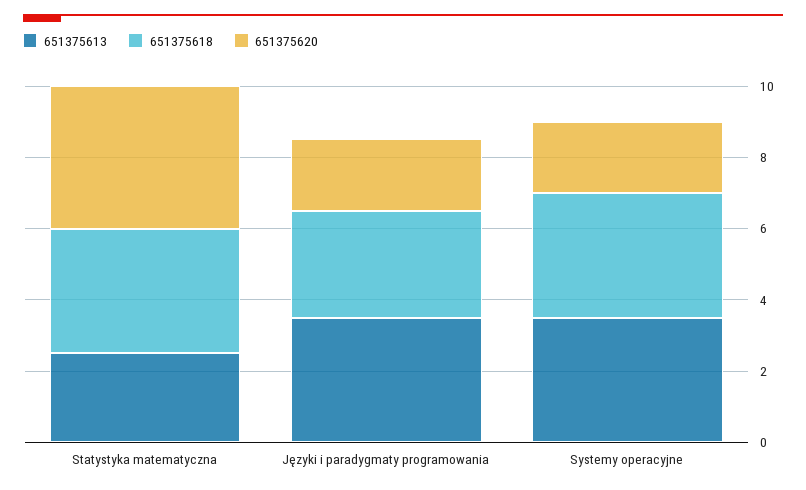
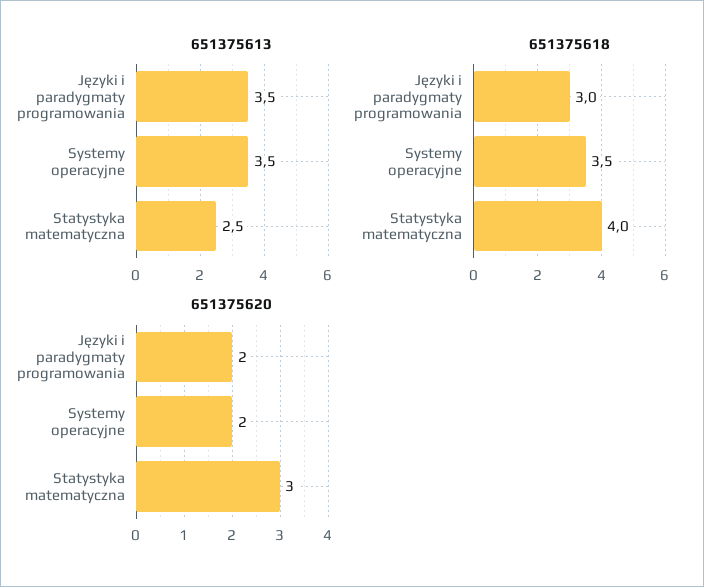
651375618, Statystyka matematyczna: 3.5 -> 4
651375620, Statystyka matematyczna: 4 -> 3

